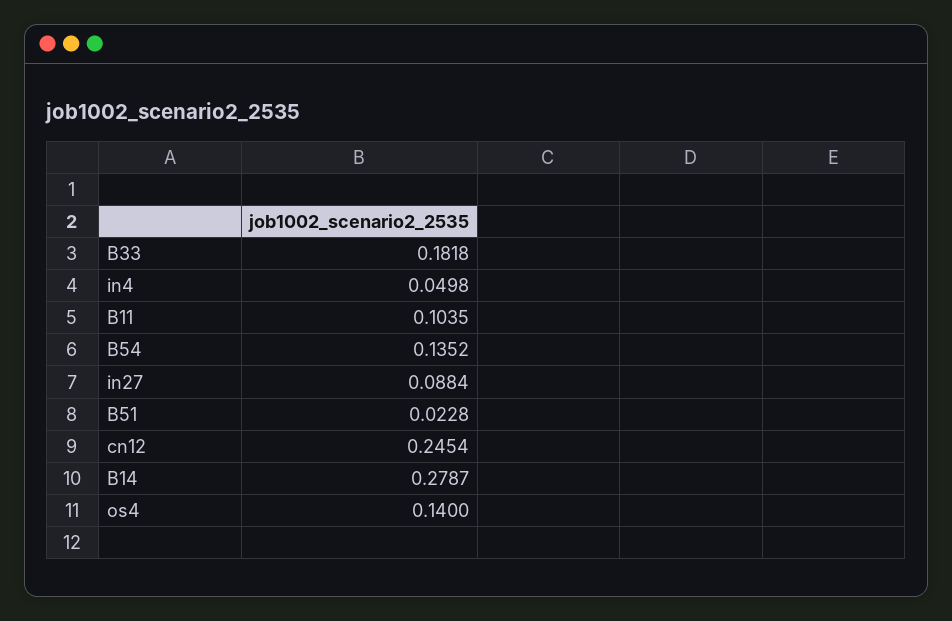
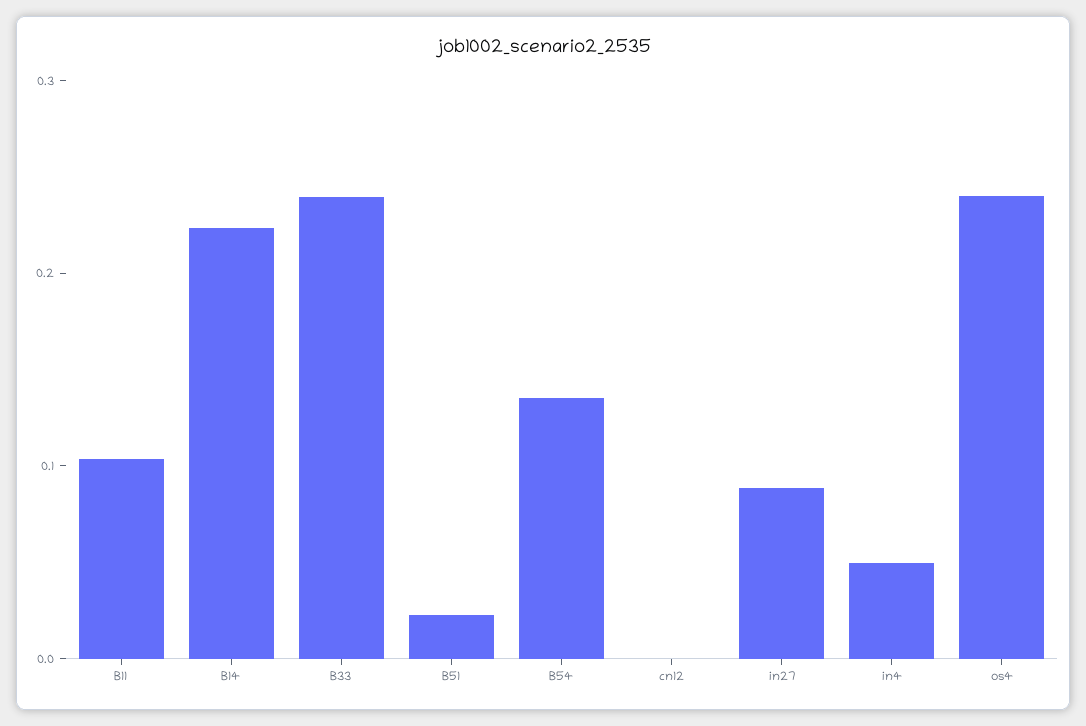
B33: 0.1818 -> 0.24
cn12: 0.2454 -> 0
B14: 0.2787 -> 0.22
os4: 0.14 -> 0.24

